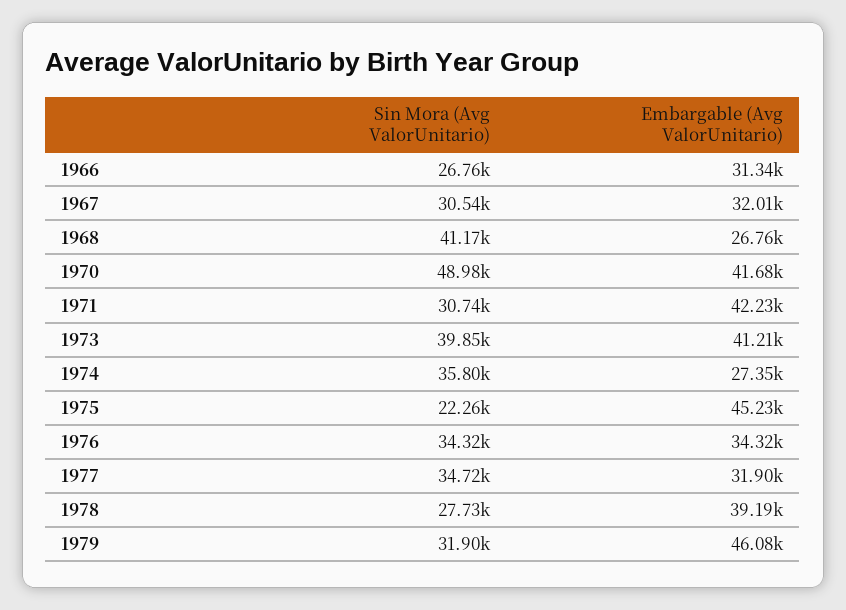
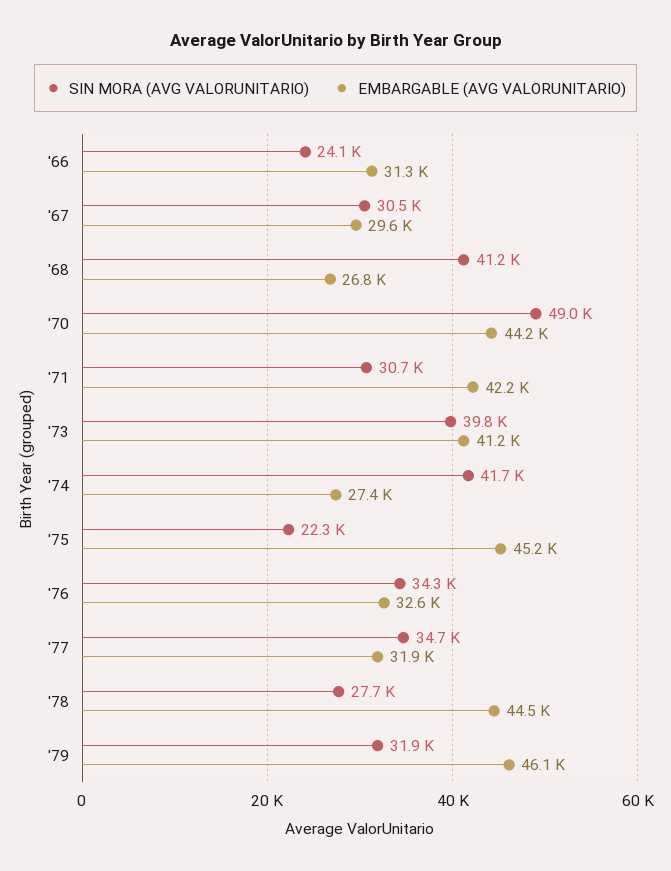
Sin Mora (Avg ValorUnitario), 1966: 26760 -> 24100
Embargable (Avg ValorUnitario), 1967: 32010 -> 29600
Embargable (Avg ValorUnitario), 1970: 41680 -> 44200
Sin Mora (Avg ValorUnitario), 1974: 35800 -> 41700
Embargable (Avg ValorUnitario), 1976: 34320 -> 32600
Embargable (Avg ValorUnitario), 1978: 39190 -> 44500

